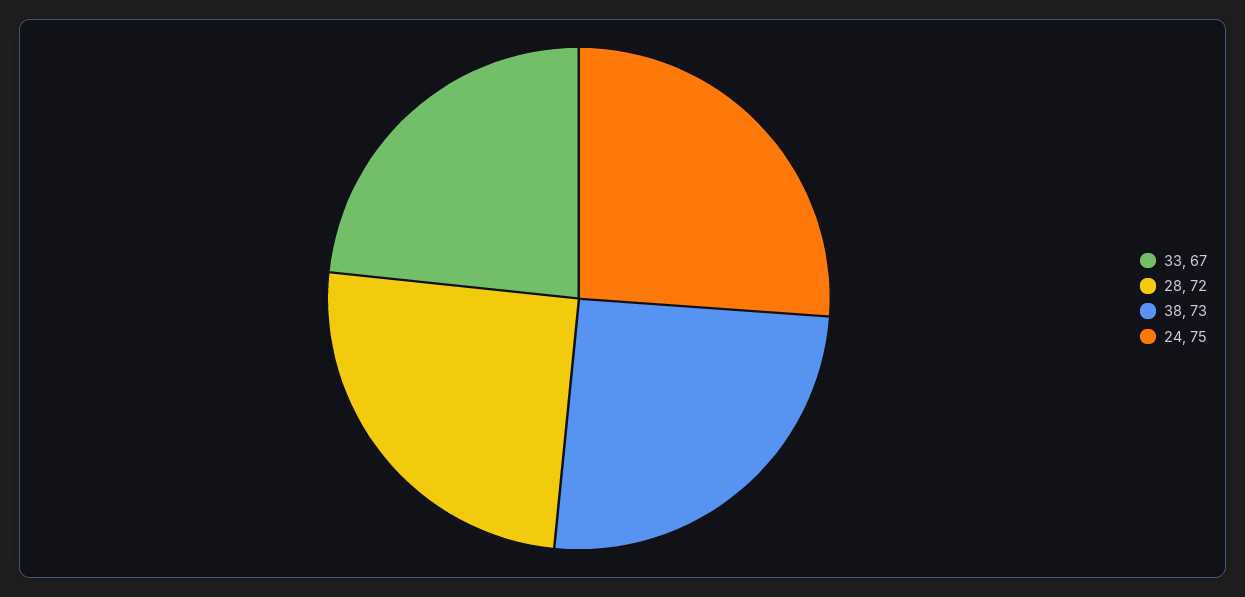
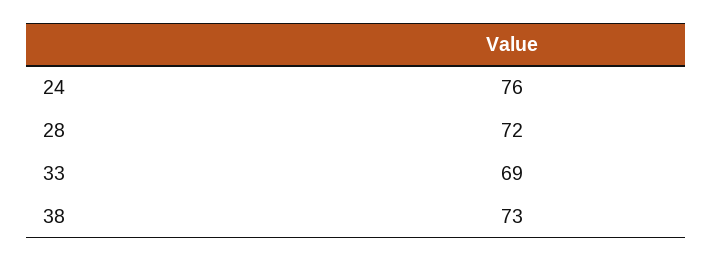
33: 67 -> 69
24: 75 -> 76

